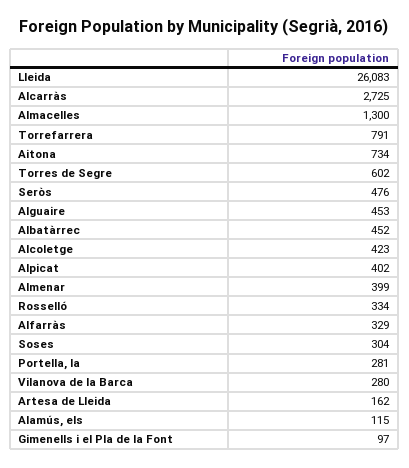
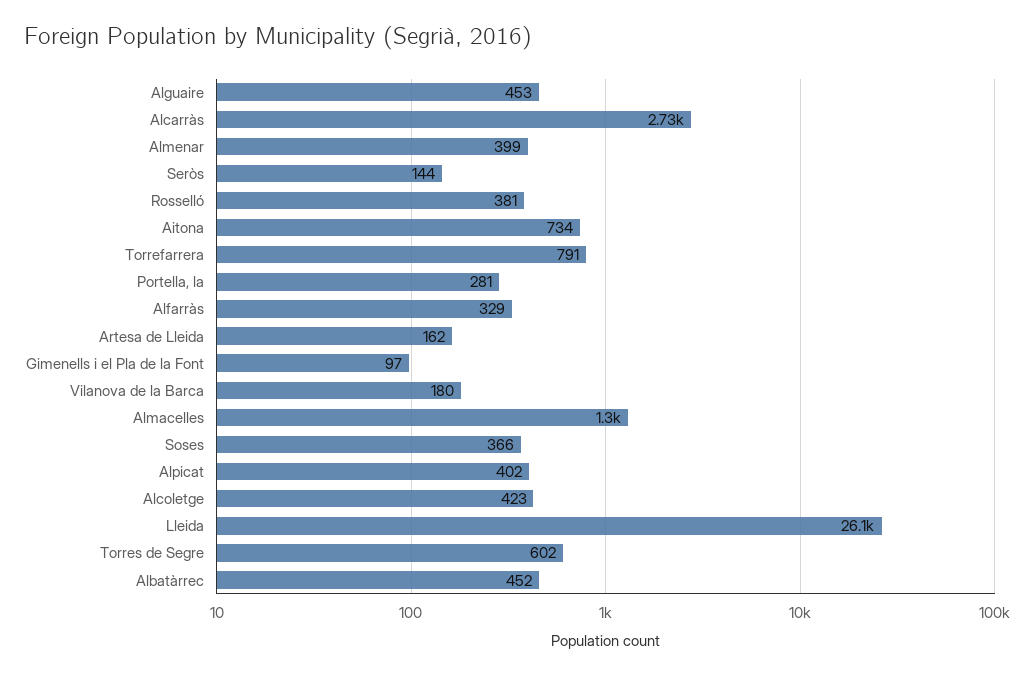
Seròs: 476 -> 144
Rosselló: 334 -> 381
Soses: 304 -> 366
Vilanova de la Barca: 280 -> 180
Alamús, els: 115 -> none

